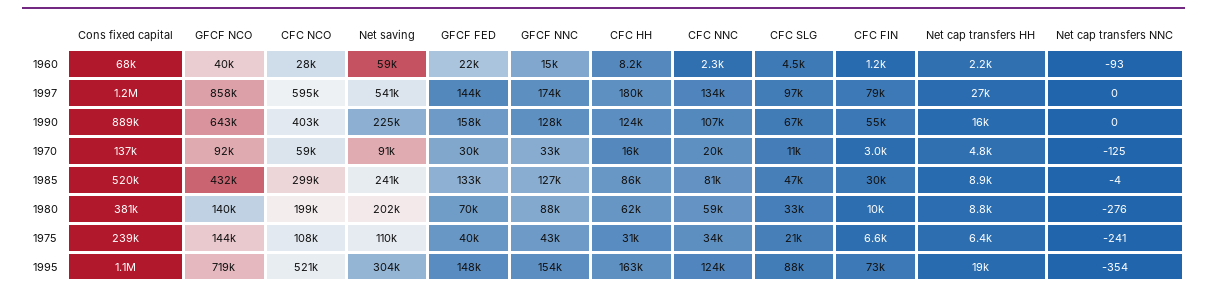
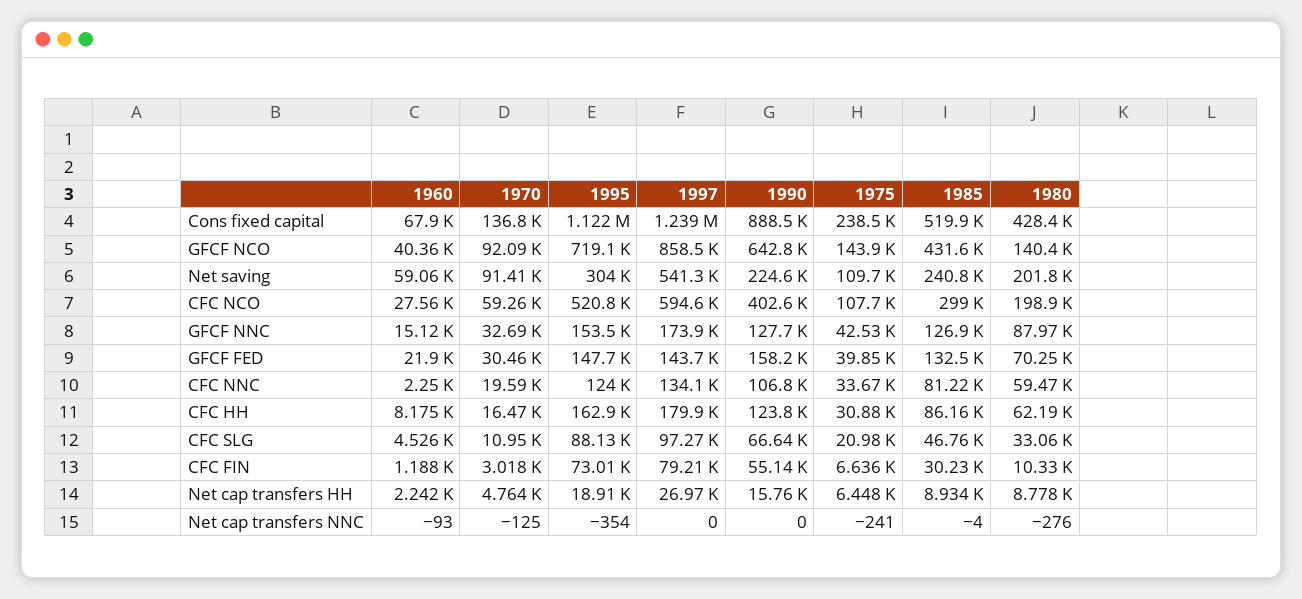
Cons fixed capital, 1980: 381000 -> 428400

